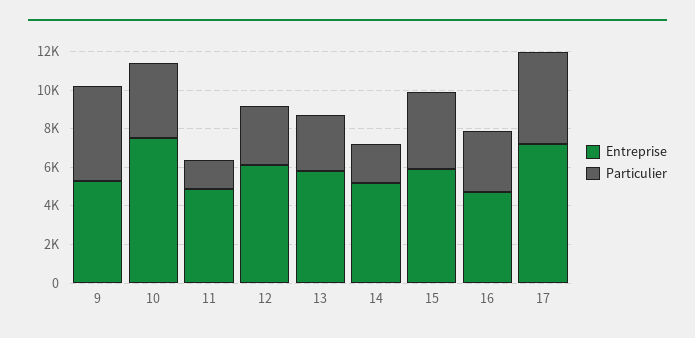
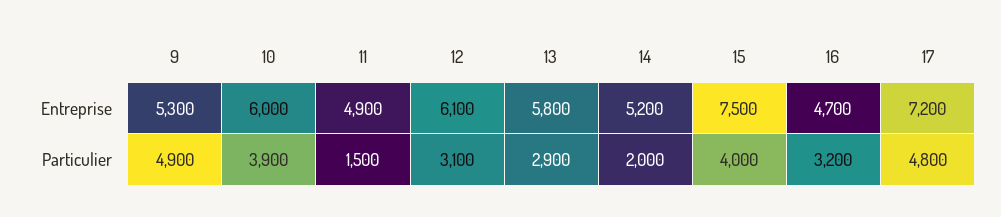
Entreprise, 10: 7500 -> 6000
Entreprise, 15: 6000 -> 7500

